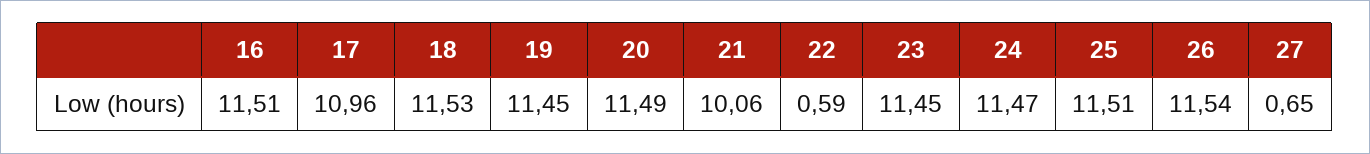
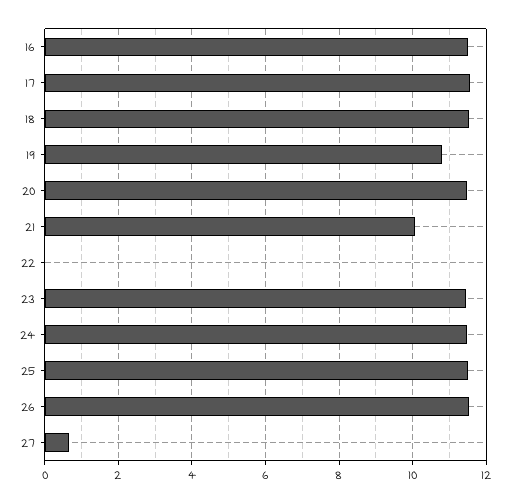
17: 10.96 -> 11.6
19: 11.45 -> 10.8
22: 0.59 -> 0

